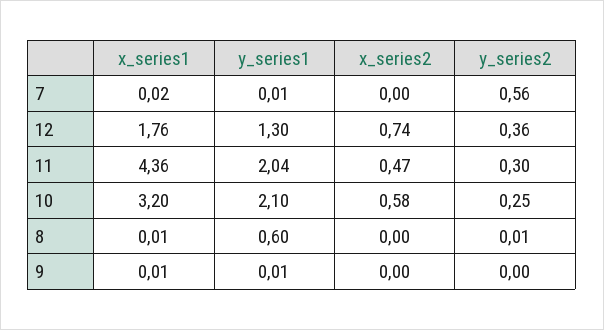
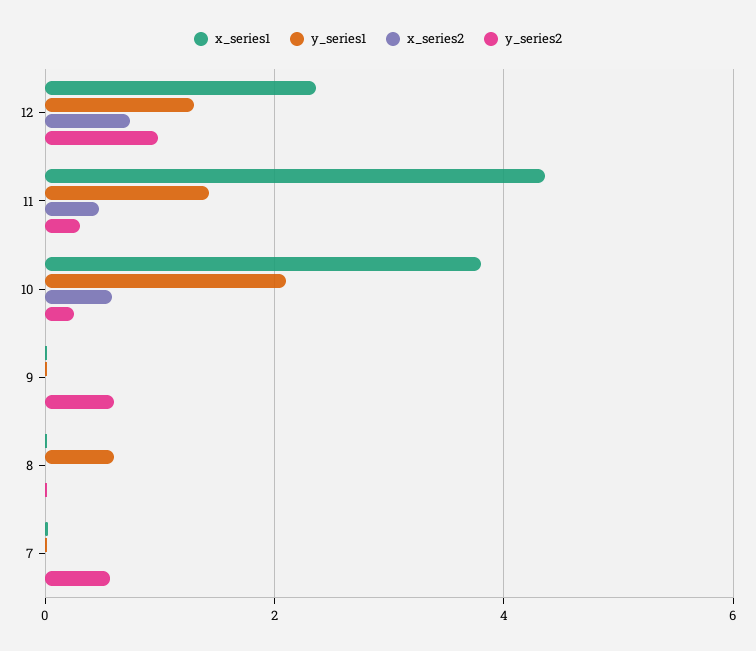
x_series1, 12: 1.76 -> 2.4
y_series2, 12: 0.36 -> 1
y_series1, 11: 2.04 -> 1.4
x_series1, 10: 3.2 -> 3.8
y_series2, 9: 0 -> 0.6

